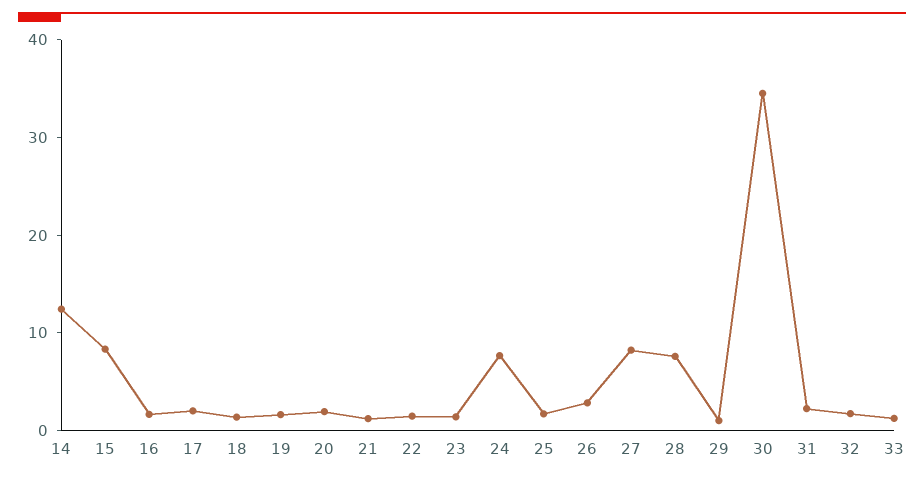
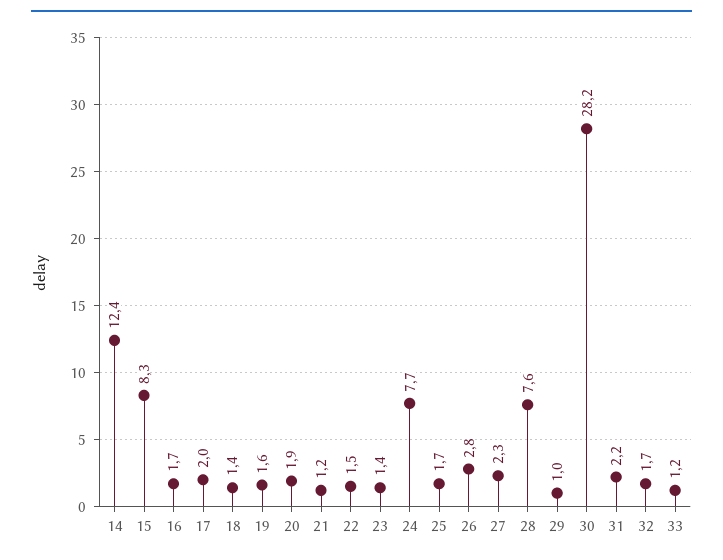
27: 8 -> 2.3
30: 34 -> 28.2

